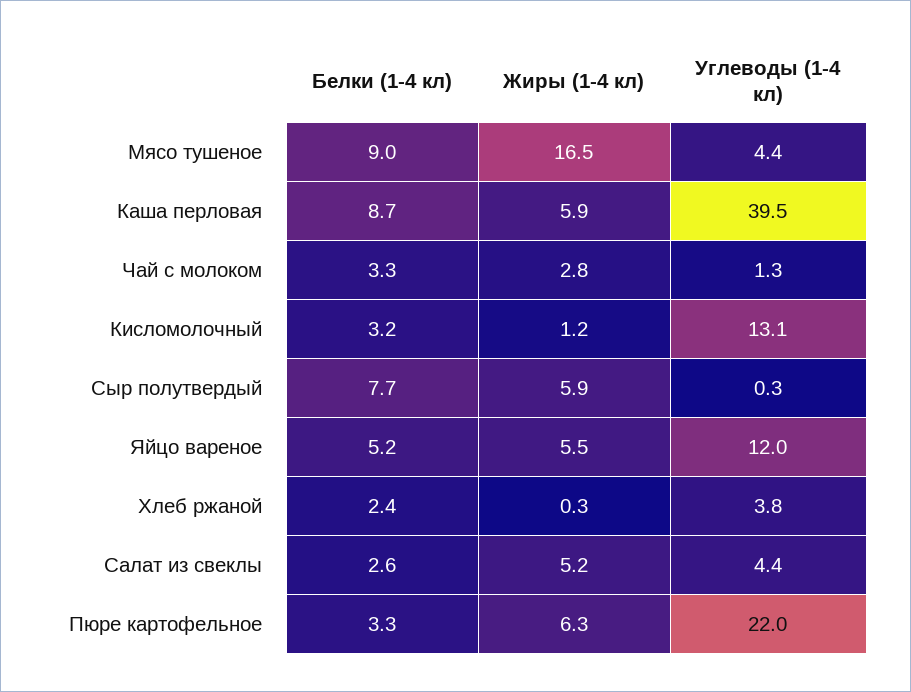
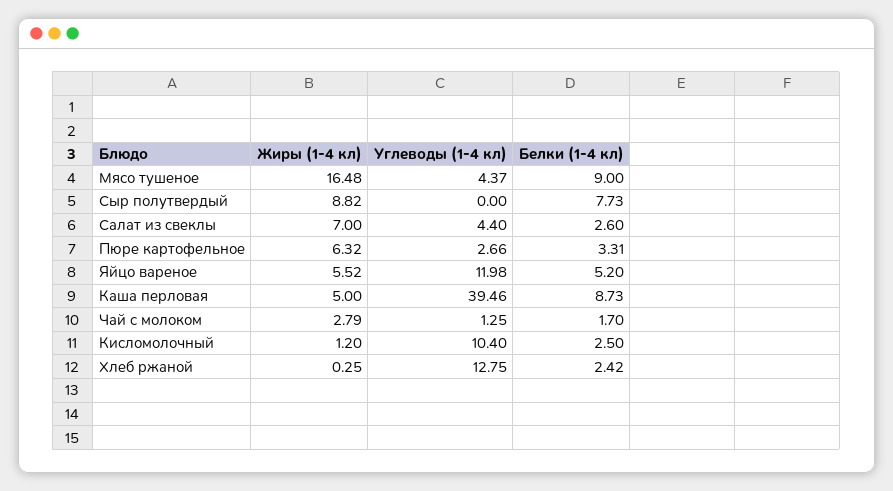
Жиры (1-4 кл), Каша перловая: 5.9 -> 5
Белки (1-4 кл), Чай с молоком: 3.3 -> 1.7
Белки (1-4 кл), Кисломолочный: 3.2 -> 2.5
Углеводы (1-4 кл), Кисломолочный: 13.1 -> 10.4
Жиры (1-4 кл), Сыр полутвердый: 5.9 -> 8.82
Углеводы (1-4 кл), Сыр полутвердый: 0.3 -> 0
Углеводы (1-4 кл), Хлеб ржаной: 3.8 -> 12.75
Жиры (1-4 кл), Салат из свеклы: 5.2 -> 7
Углеводы (1-4 кл), Пюре картофельное: 22 -> 2.66

